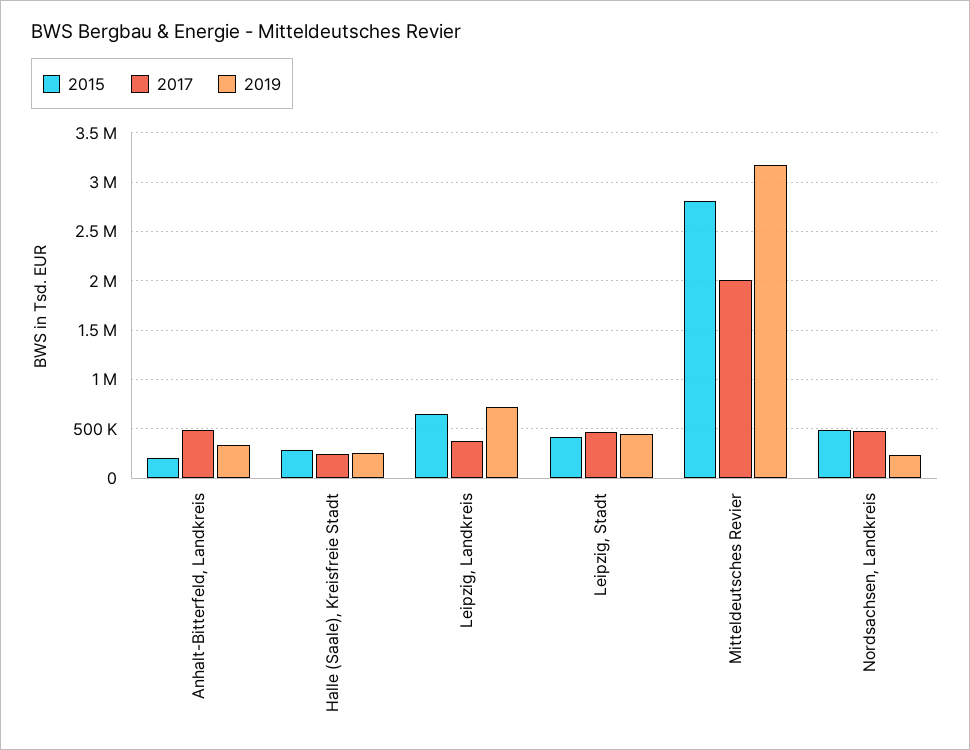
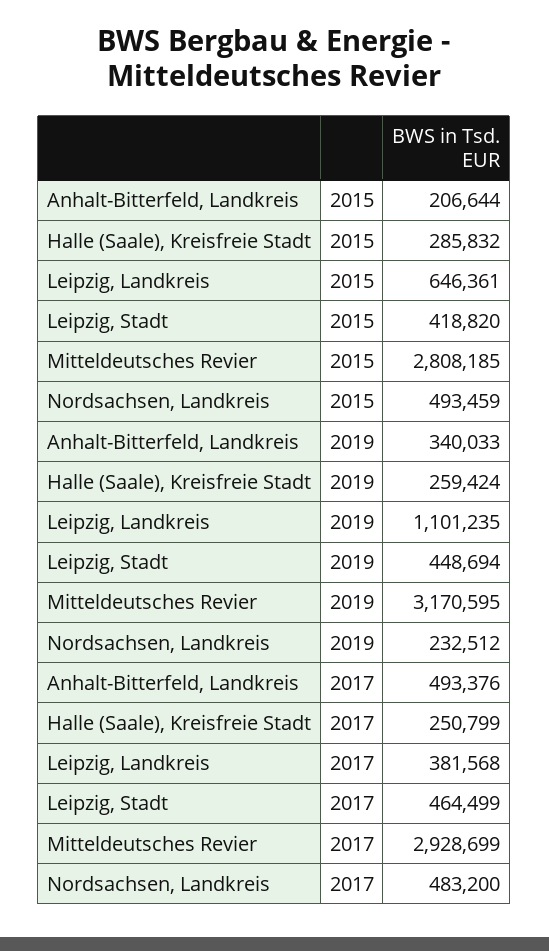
2019, Leipzig, Landkreis: 700000 -> 1101235
2017, Mitteldeutsches Revier: 2000000 -> 2928699

